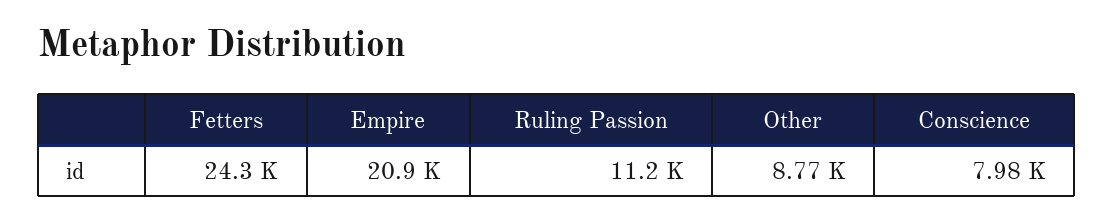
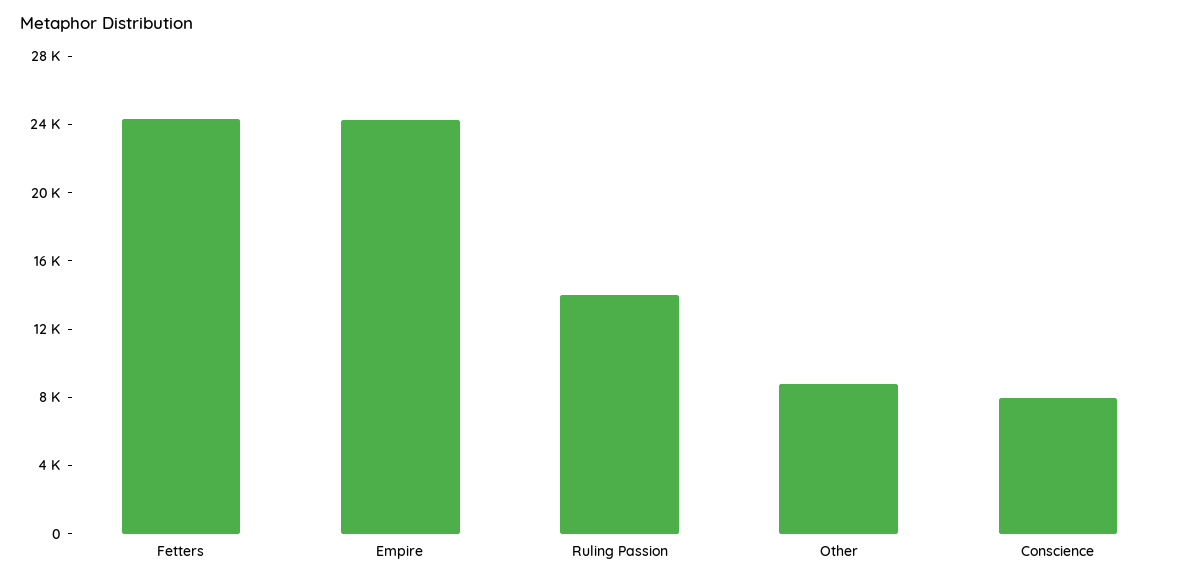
Empire: 20900 -> 24000
Ruling Passion: 11200 -> 14000

